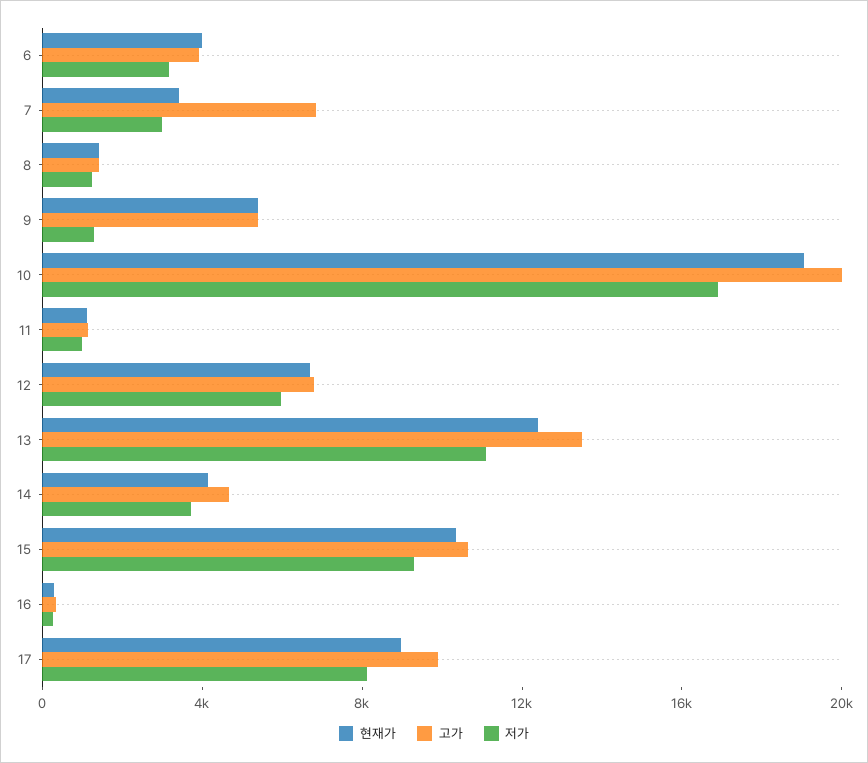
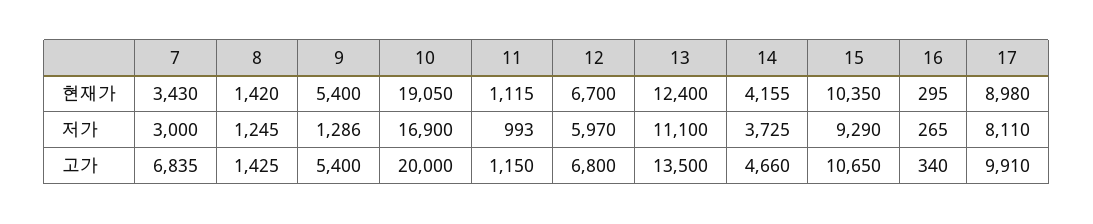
현재가, 6: 4000 -> none
고가, 6: 4000 -> none
저가, 6: 3000 -> none

